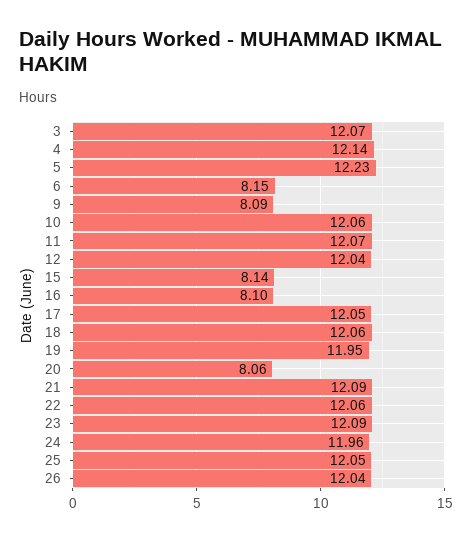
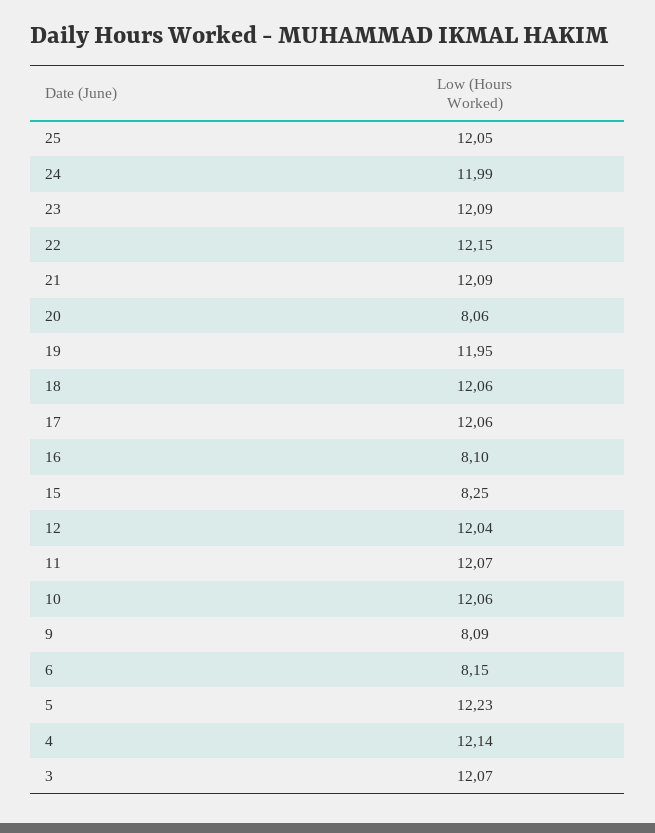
15: 8.14 -> 8.25
17: 12.05 -> 12.06
22: 12.06 -> 12.15
24: 11.96 -> 11.99
26: 12.04 -> none

